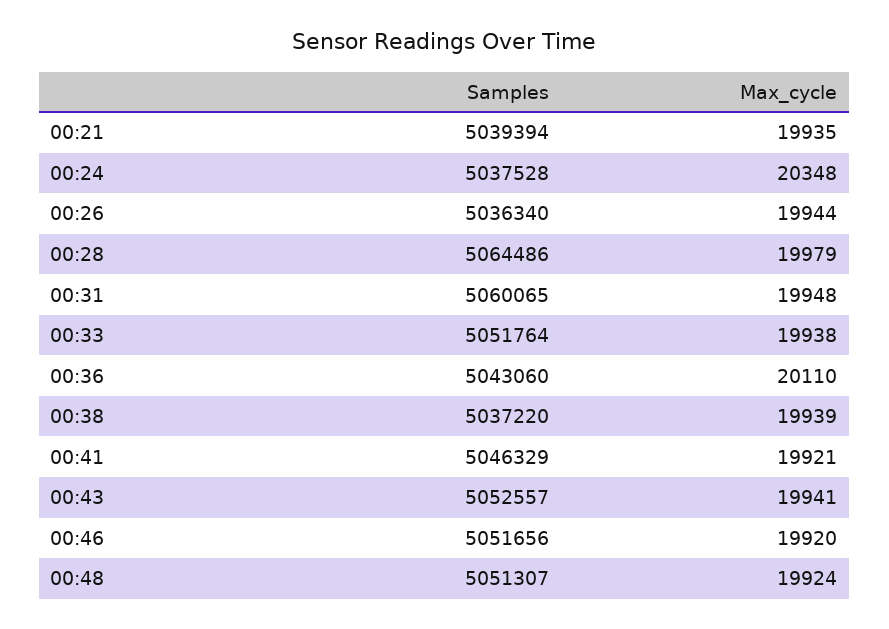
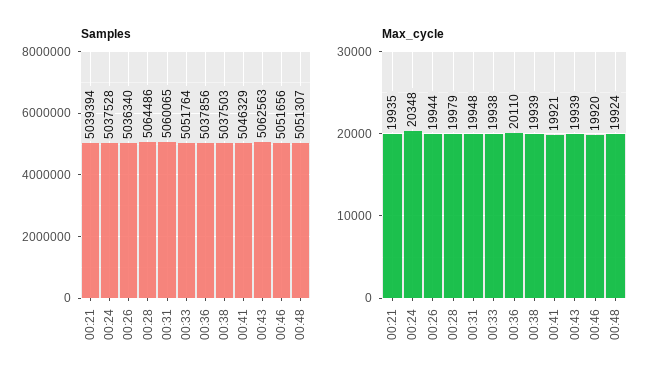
Samples, 00:36: 5043060 -> 5037856
Samples, 00:38: 5037220 -> 5037503
Samples, 00:43: 5052557 -> 5062563
Max_cycle, 00:43: 19941 -> 19939

